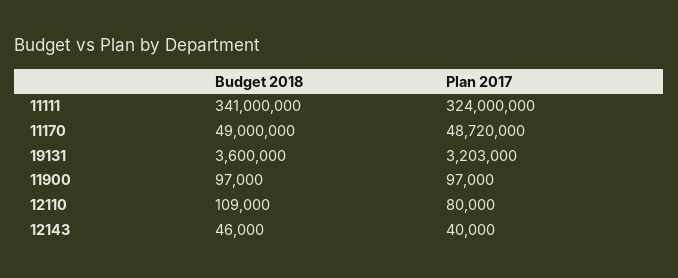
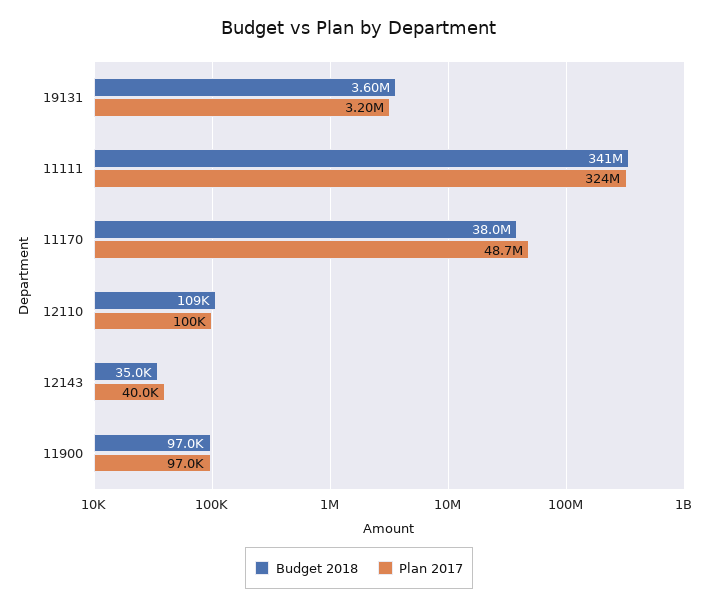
Budget 2018, 11170: 49000000 -> 38000000
Plan 2017, 12110: 80000 -> 100000
Budget 2018, 12143: 46000 -> 35000

